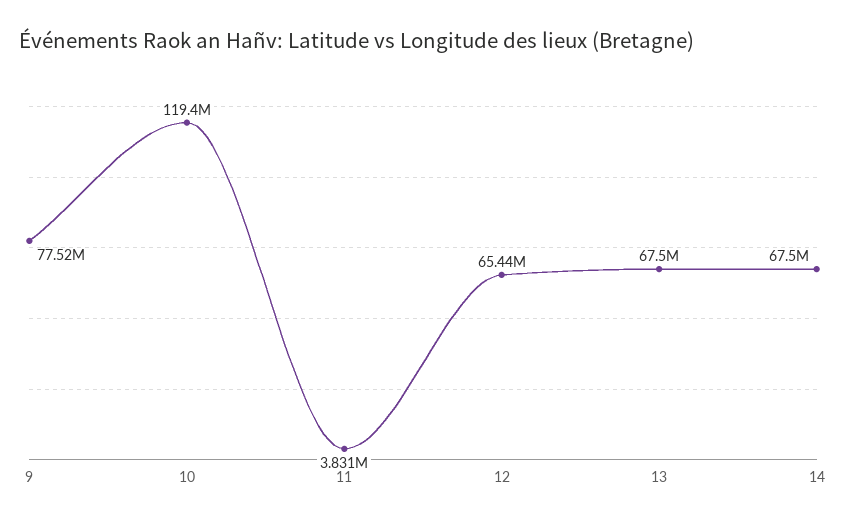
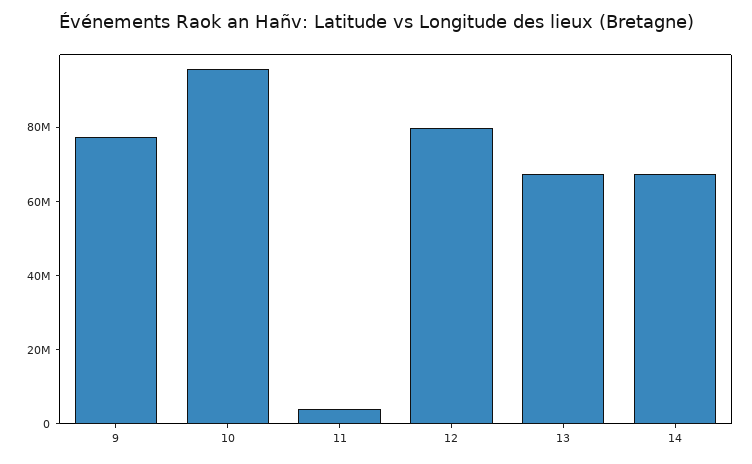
10: 119400000 -> 95000000
12: 65440000 -> 80000000

